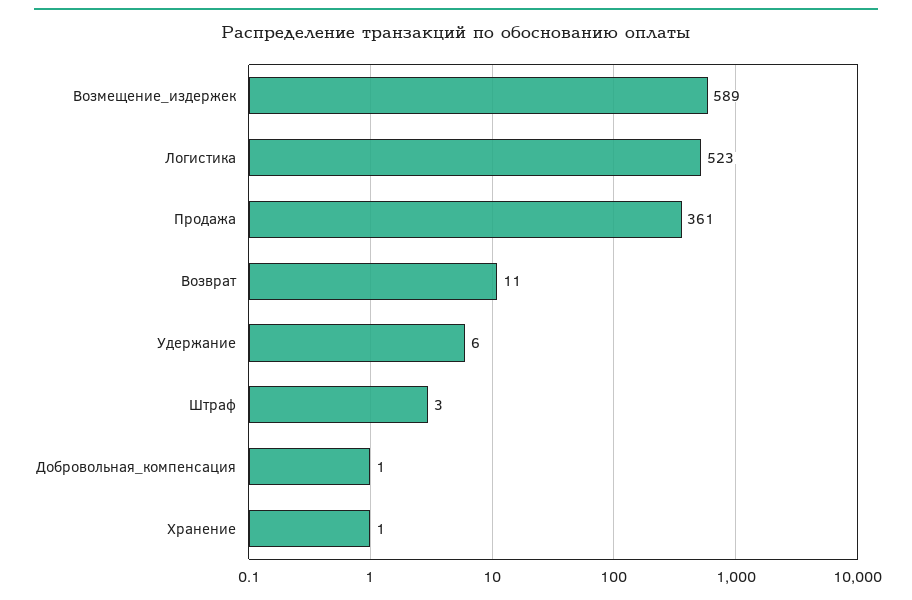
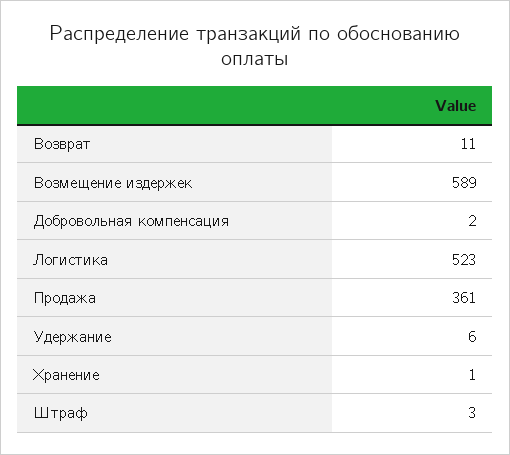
Добровольная_компенсация: 1 -> 2

